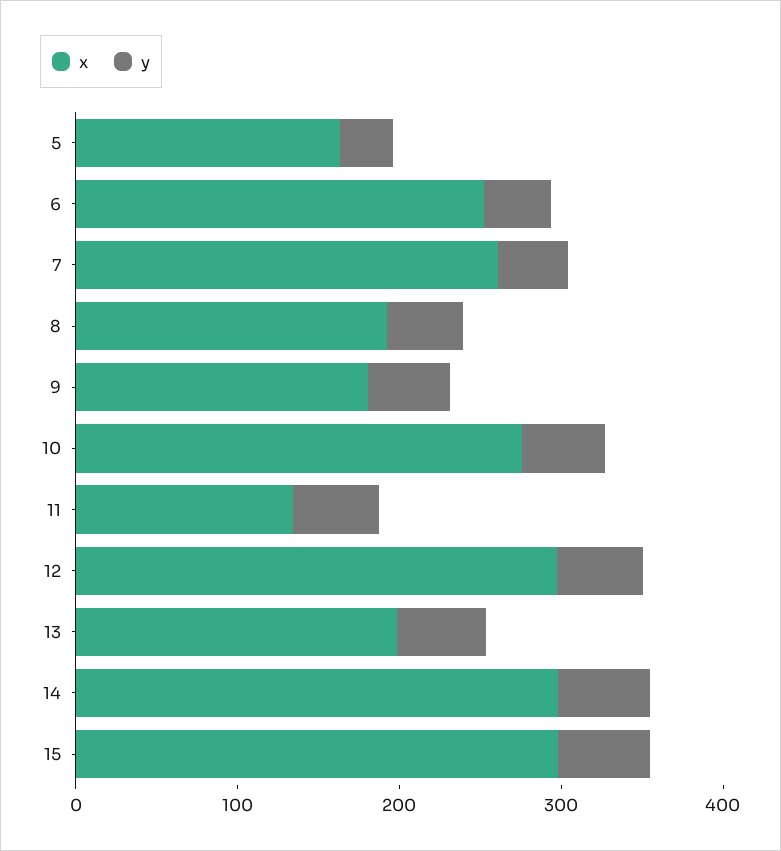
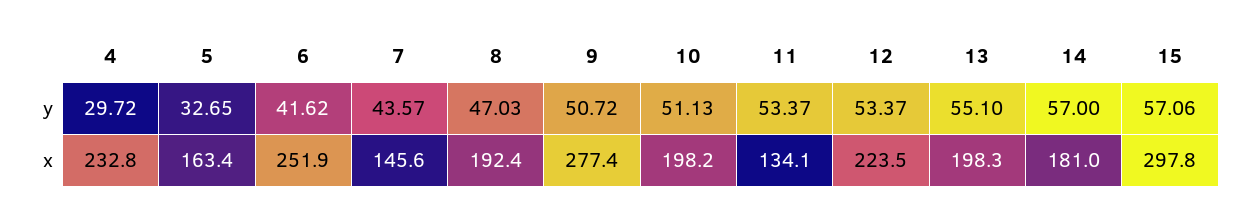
x, 7: 260 -> 145.6
x, 9: 180 -> 277.4
x, 10: 280 -> 198.2
x, 12: 300 -> 223.5
x, 14: 300 -> 181
y, 4: none -> 29.72
x, 4: none -> 232.8

